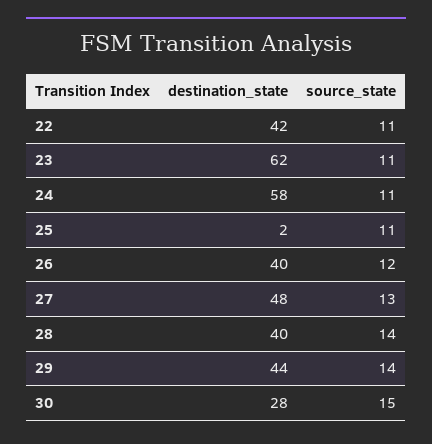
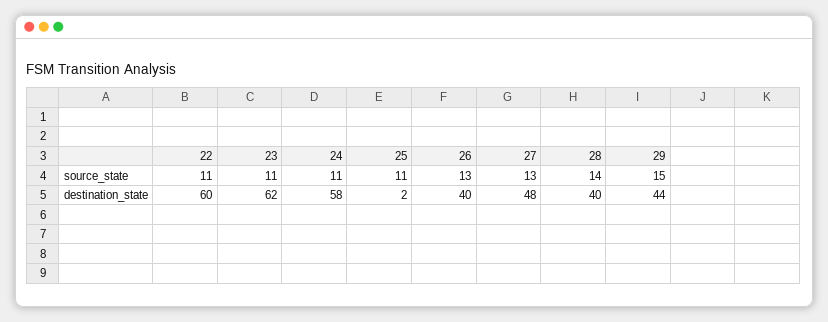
destination_state, 22: 42 -> 60
source_state, 26: 12 -> 13
source_state, 29: 14 -> 15
destination_state, 30: 28 -> none
source_state, 30: 15 -> none

